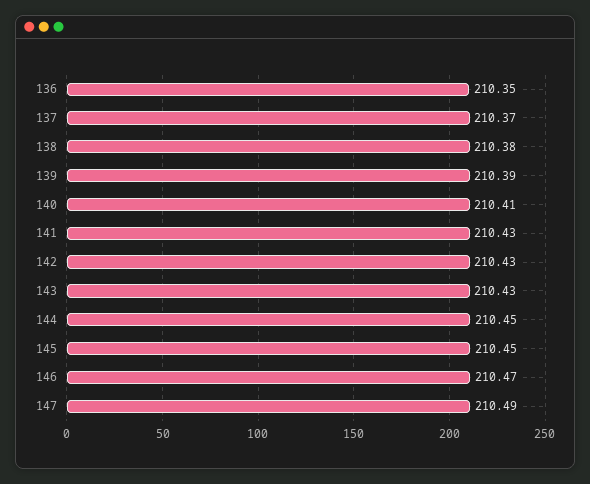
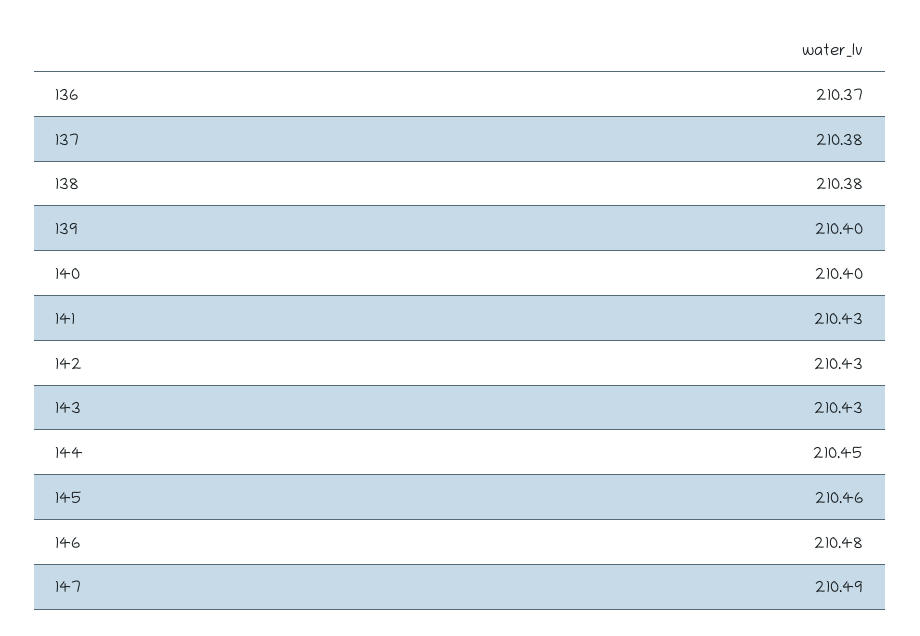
136: 210.35 -> 210.37
137: 210.37 -> 210.38
139: 210.39 -> 210.4
140: 210.41 -> 210.4
145: 210.45 -> 210.46
146: 210.47 -> 210.48

